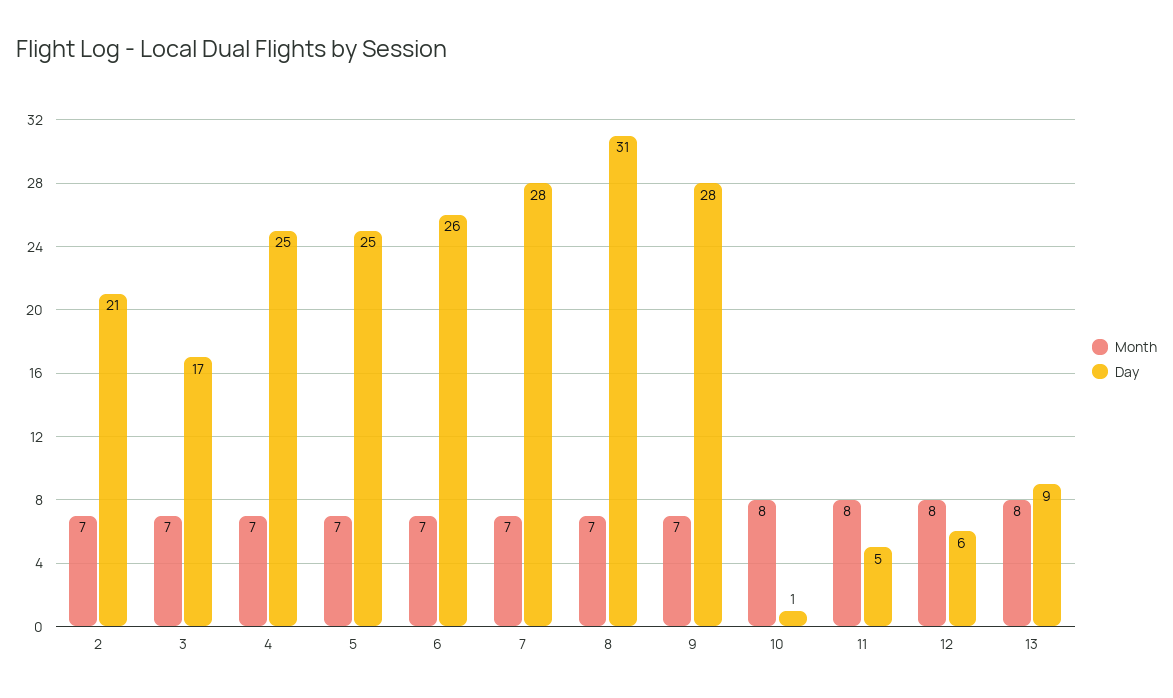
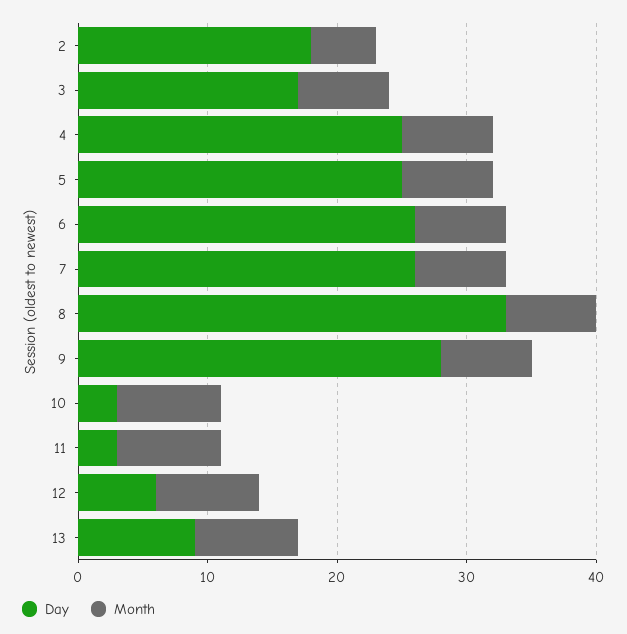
Month, 2: 7 -> 5
Day, 2: 21 -> 18
Day, 7: 28 -> 26
Day, 8: 31 -> 33
Day, 10: 1 -> 3
Day, 11: 5 -> 3

